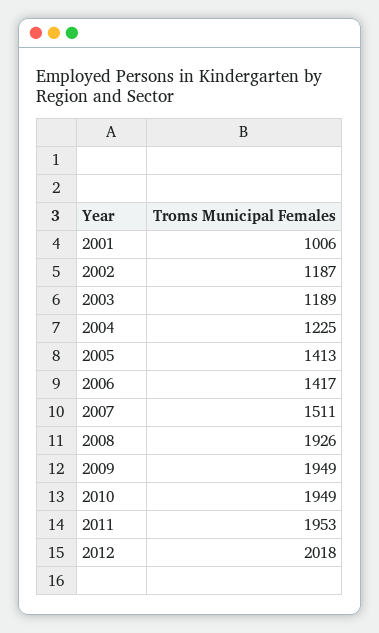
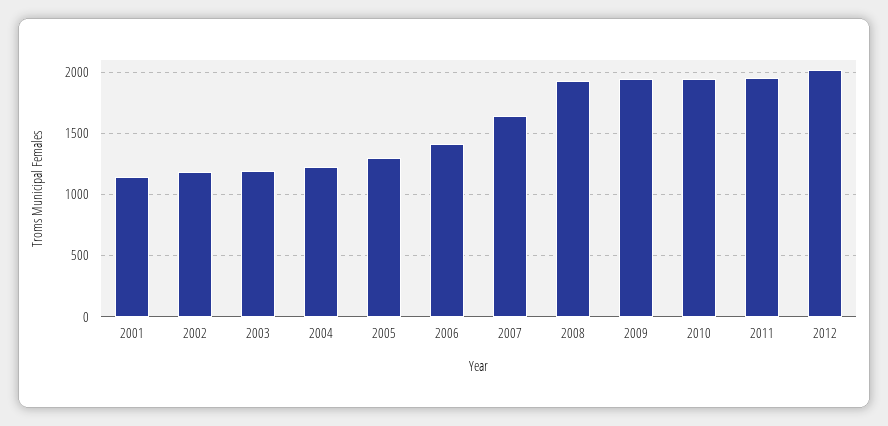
2001: 1006 -> 1150
2005: 1413 -> 1300
2007: 1511 -> 1650

